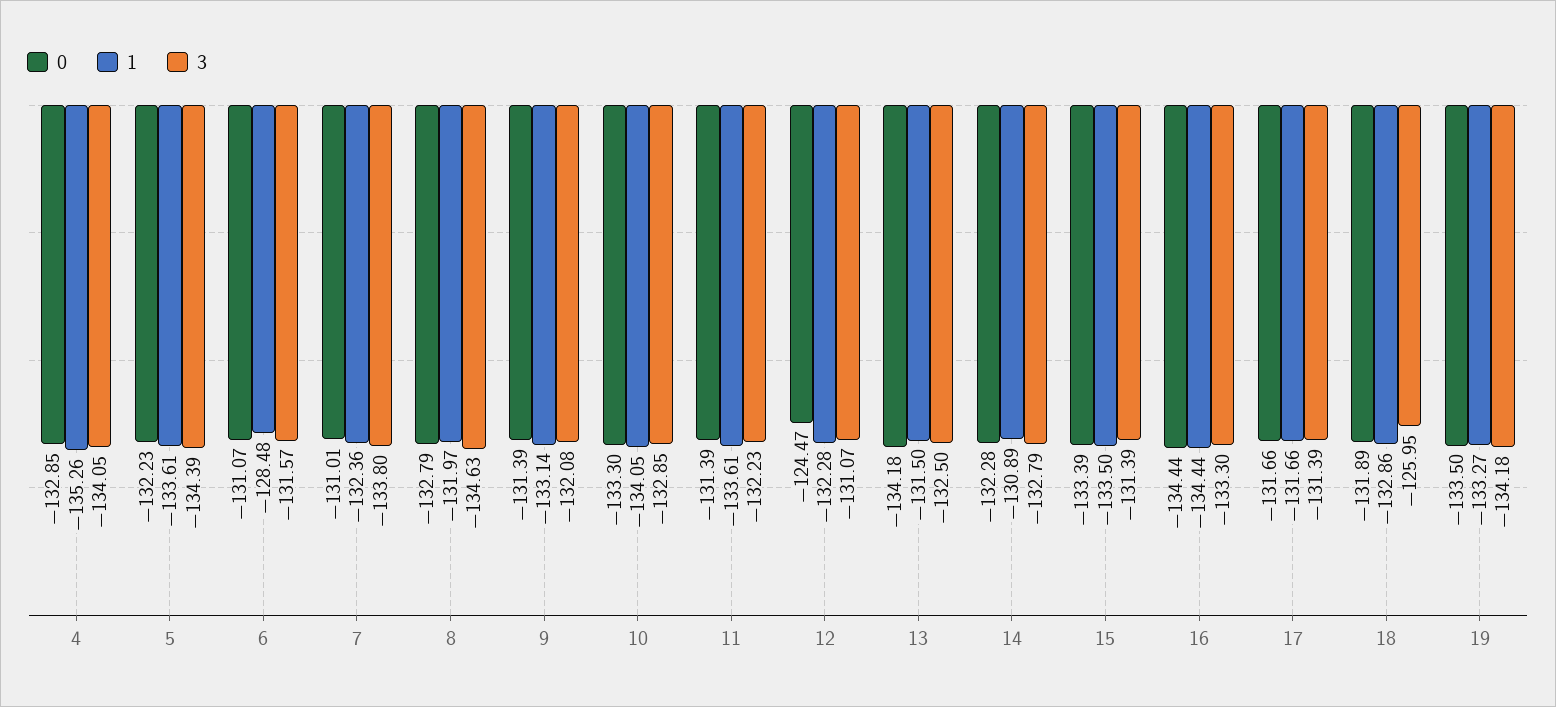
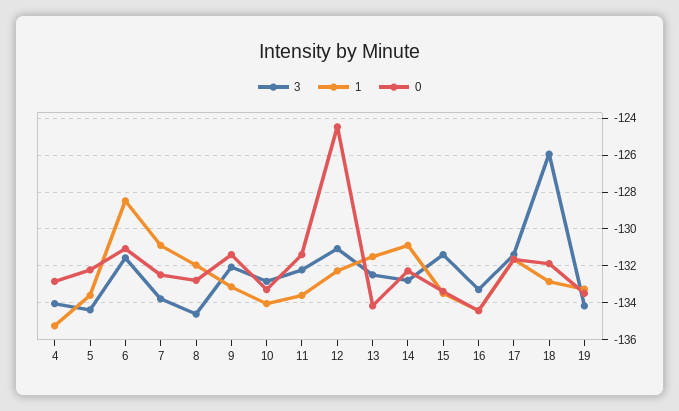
0, 7: -131.01 -> -132.5
1, 7: -132.36 -> -131

